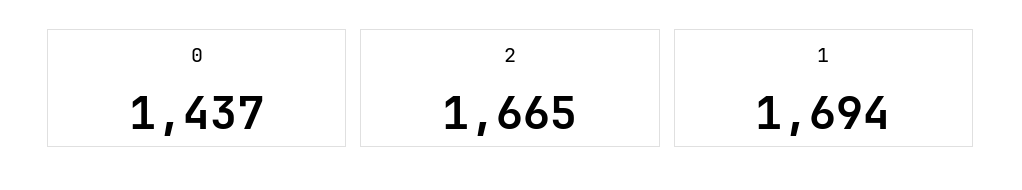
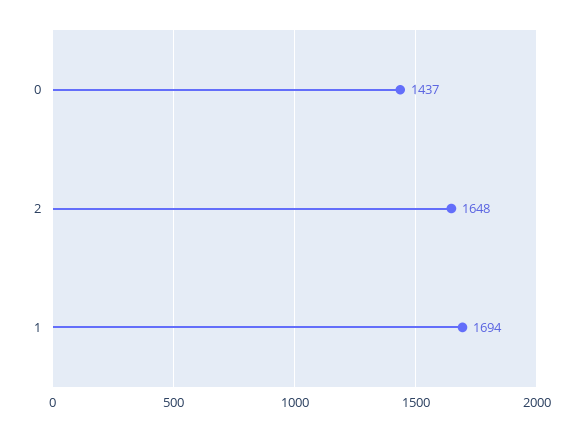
2: 1665 -> 1648

